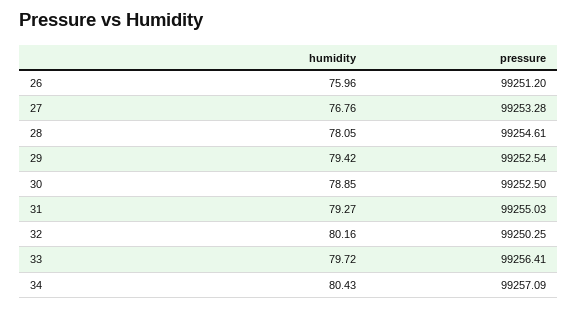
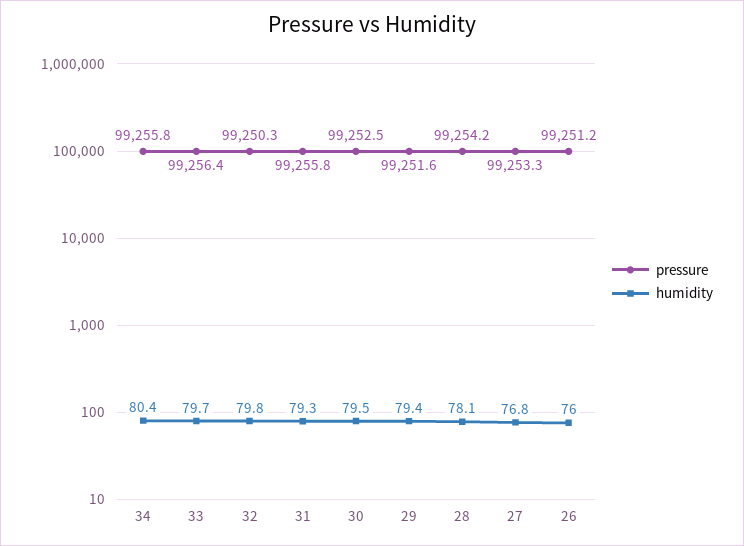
pressure, 28: 99254.61 -> 99254.2
pressure, 29: 99252.54 -> 99251.6
humidity, 30: 78.85 -> 79.5
pressure, 31: 99255.03 -> 99255.8
humidity, 32: 80.16 -> 79.8
pressure, 34: 99257.09 -> 99255.8

